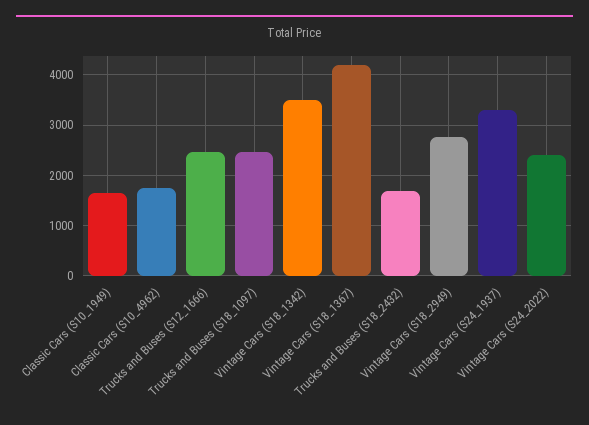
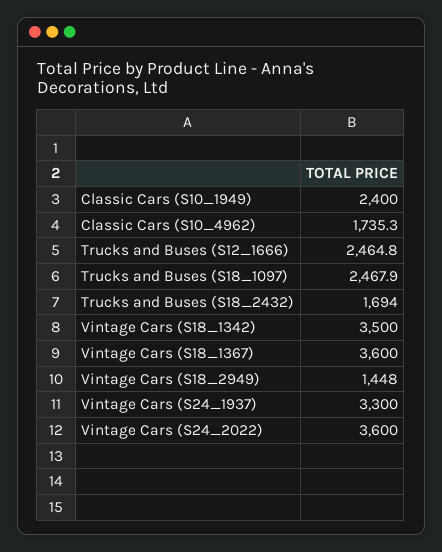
Classic Cars (S10_1949): 1600 -> 2400
Vintage Cars (S18_1367): 4200 -> 3600
Vintage Cars (S18_2949): 2800 -> 1448
Vintage Cars (S24_2022): 2400 -> 3600

